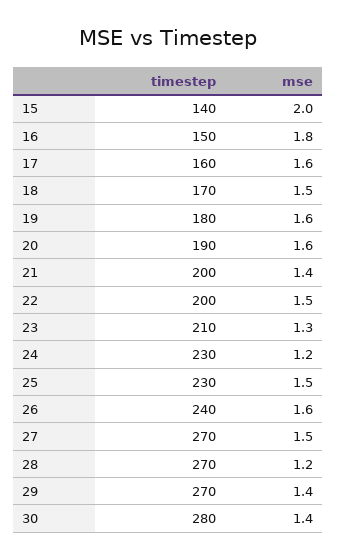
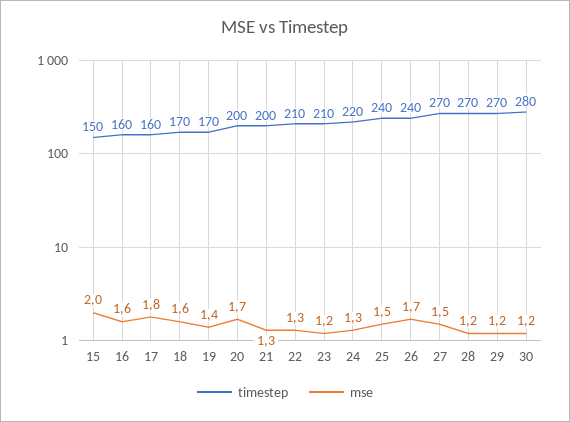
timestep, 15: 140 -> 150
timestep, 16: 150 -> 160
mse, 16: 1.8 -> 1.6
mse, 17: 1.6 -> 1.8
mse, 18: 1.5 -> 1.6
timestep, 19: 180 -> 170
mse, 19: 1.6 -> 1.4
timestep, 20: 190 -> 200
mse, 20: 1.6 -> 1.7
mse, 21: 1.4 -> 1.3
timestep, 22: 200 -> 210
mse, 22: 1.5 -> 1.3
mse, 23: 1.3 -> 1.2
timestep, 24: 230 -> 220
mse, 24: 1.2 -> 1.3
timestep, 25: 230 -> 240
mse, 26: 1.6 -> 1.7
mse, 29: 1.4 -> 1.2
mse, 30: 1.4 -> 1.2

